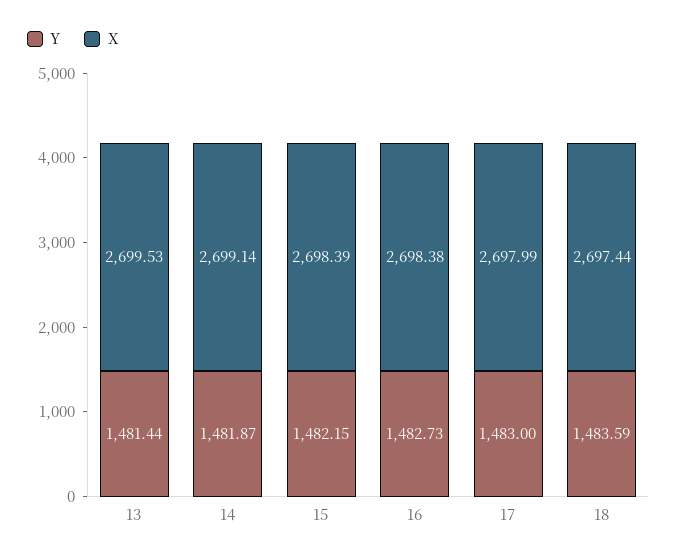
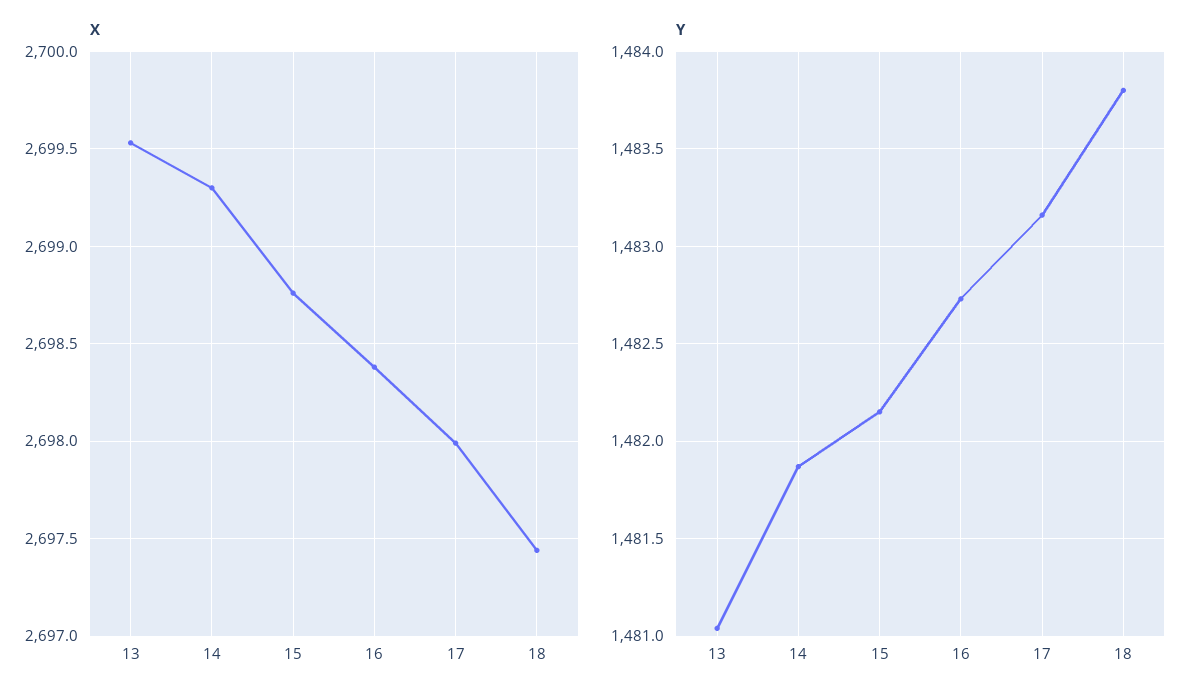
Y, 13: 1481.44 -> 1481.05
X, 14: 2699.14 -> 2699.3
X, 15: 2698.39 -> 2698.75
Y, 17: 1483 -> 1483.15
Y, 18: 1483.59 -> 1483.8

